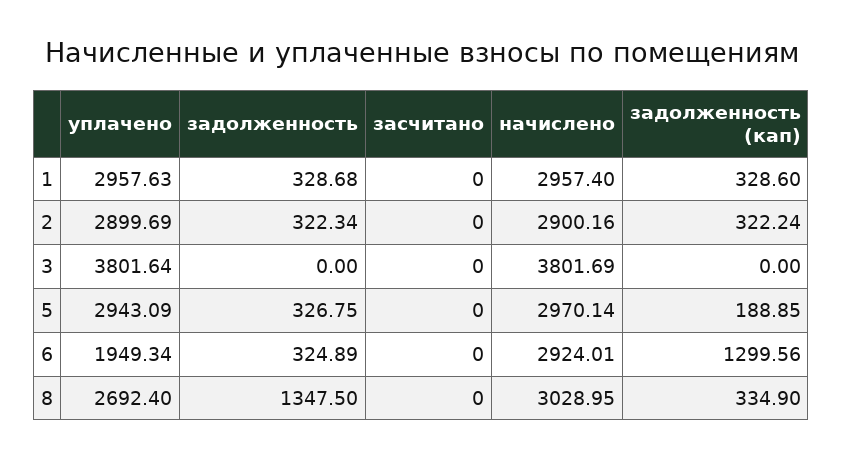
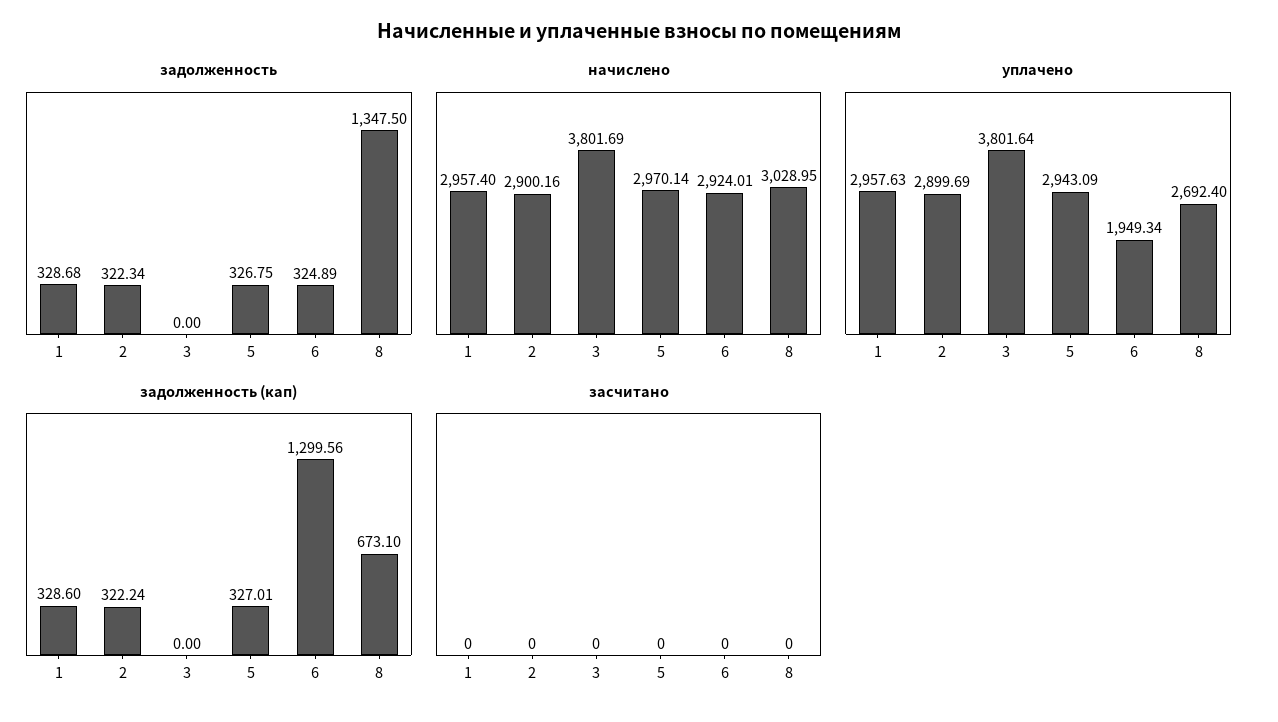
задолженность (кап), 5: 188.85 -> 327.01
задолженность (кап), 8: 334.9 -> 673.1

